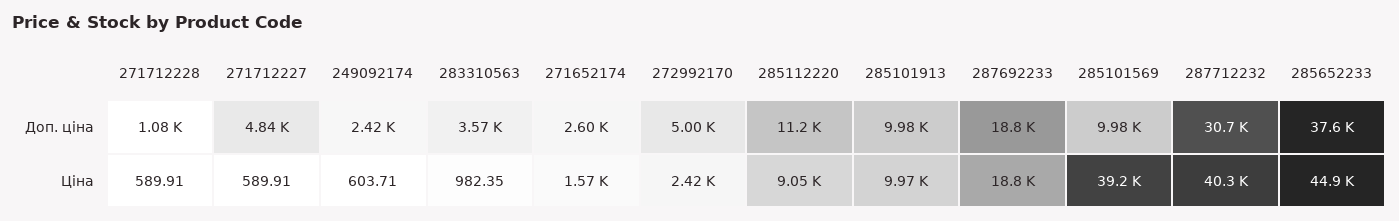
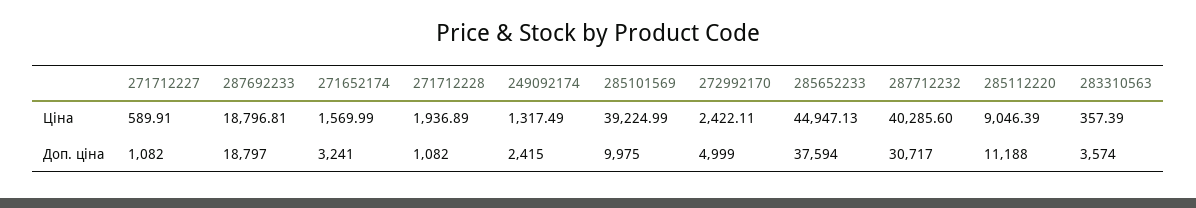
271712227, Доп. ціна: 4840 -> 1082
271652174, Доп. ціна: 2600 -> 3241
285101913, Доп. ціна: 9980 -> none
271712228, Ціна: 589.91 -> 1936.89
249092174, Ціна: 603.71 -> 1317.49
283310563, Ціна: 982.35 -> 357.39
285101913, Ціна: 9970 -> none

